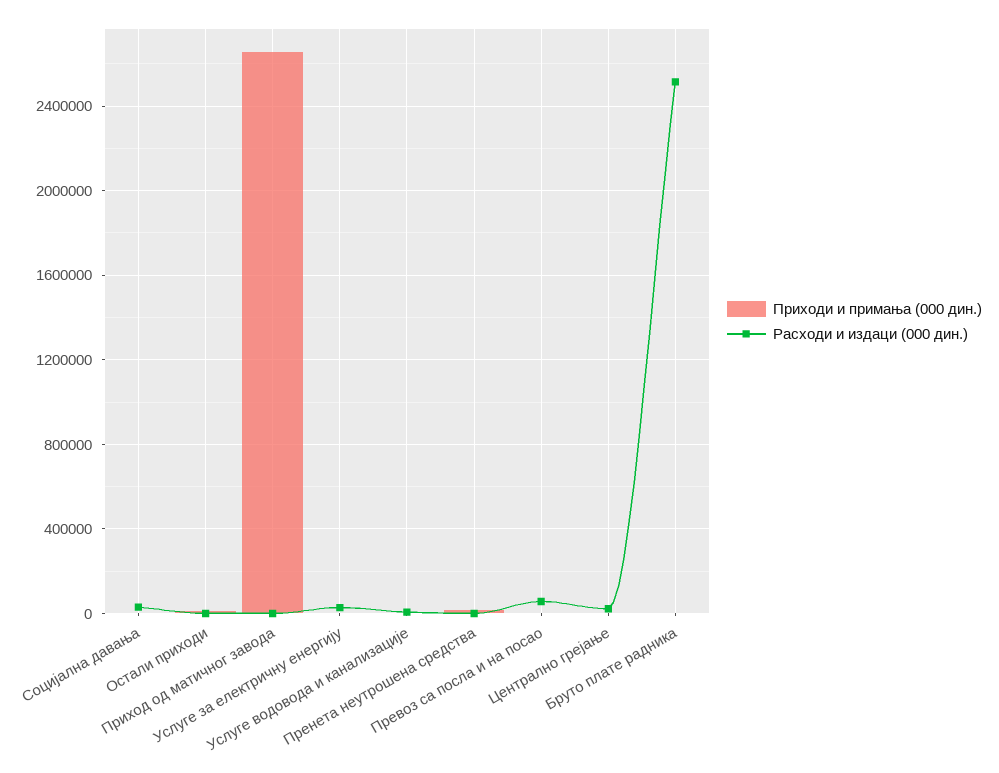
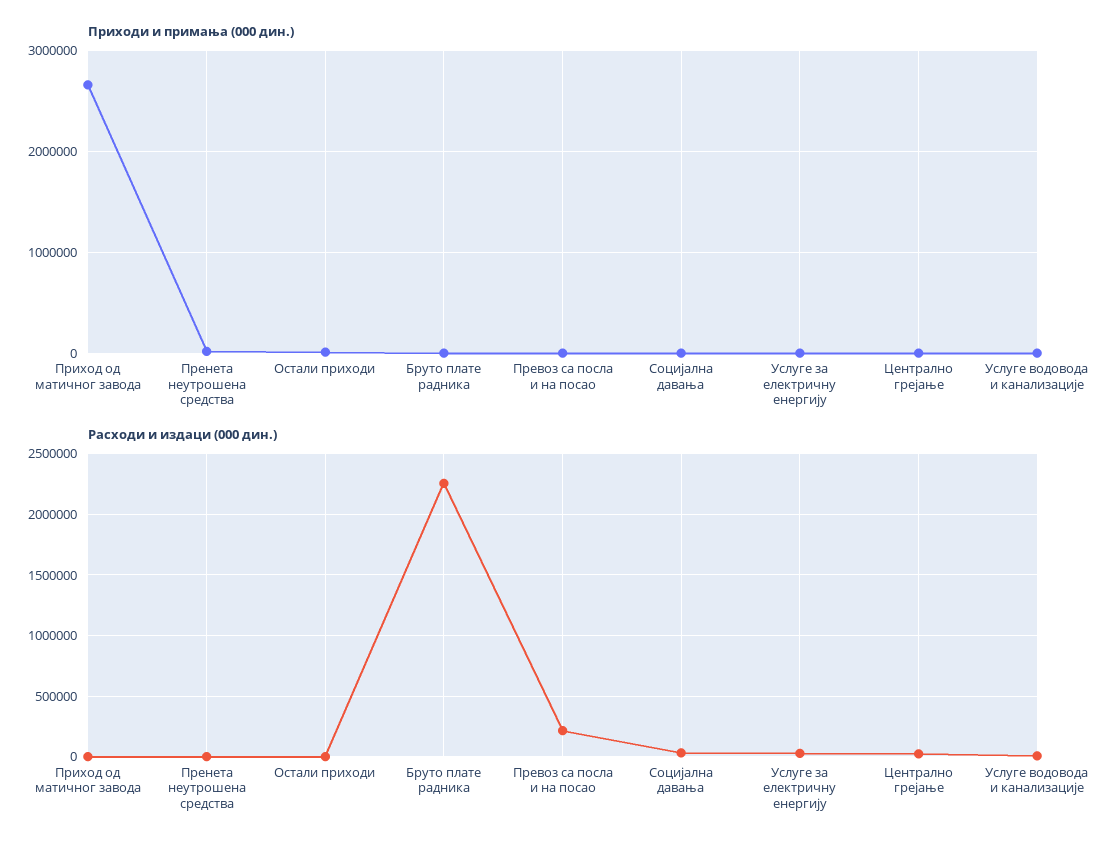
Расходи и издаци (000 дин.), Превоз са посла и на посао: 50000 -> 200000
Расходи и издаци (000 дин.), Бруто плате радника: 2500000 -> 2250000

